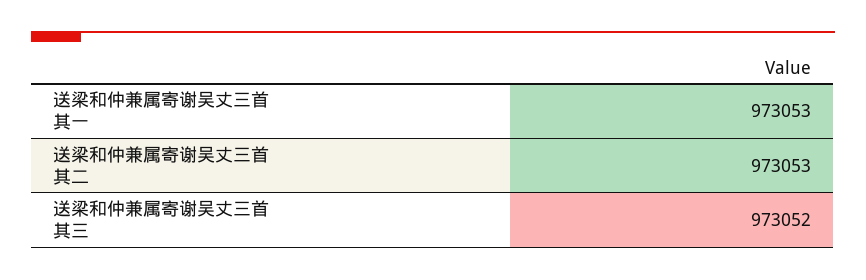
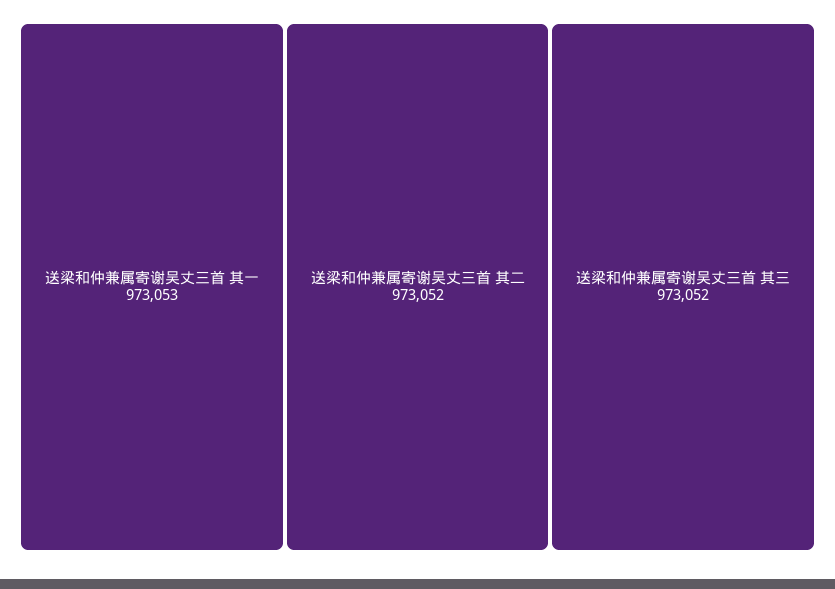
送梁和仲兼属寄谢吴丈三首 其二: 973053 -> 973052

